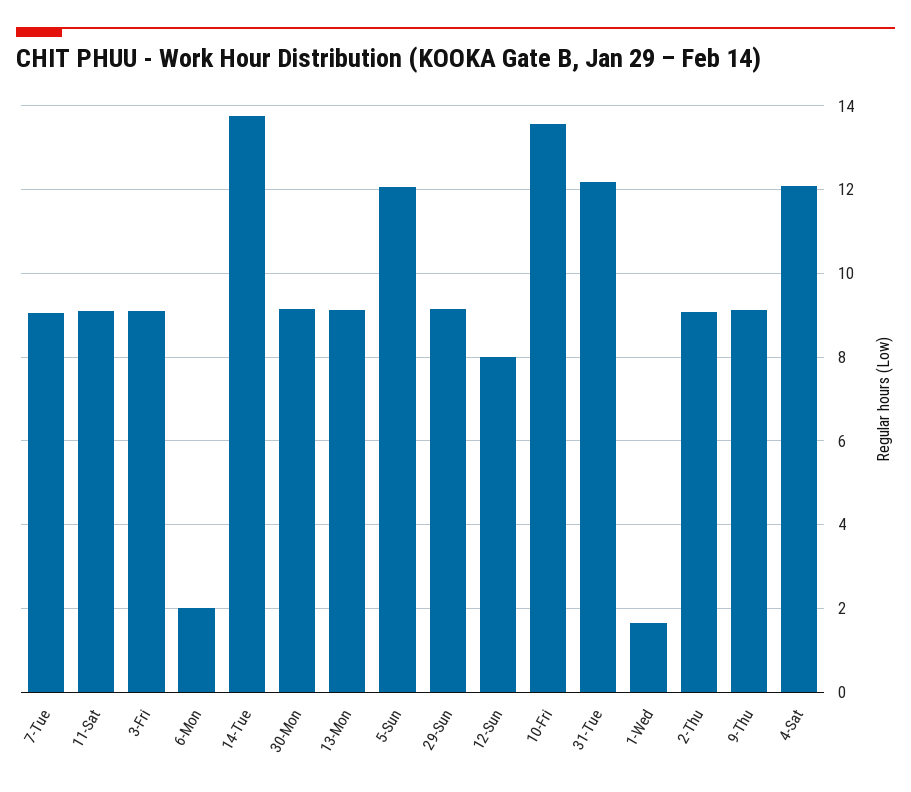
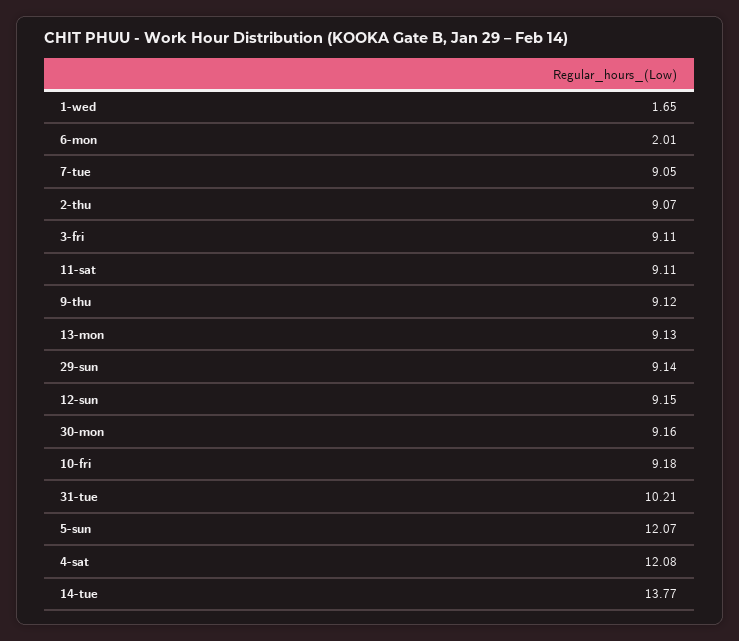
12-Sun: 8 -> 9.15
10-Fri: 13.6 -> 9.18
31-Tue: 12.2 -> 10.21

